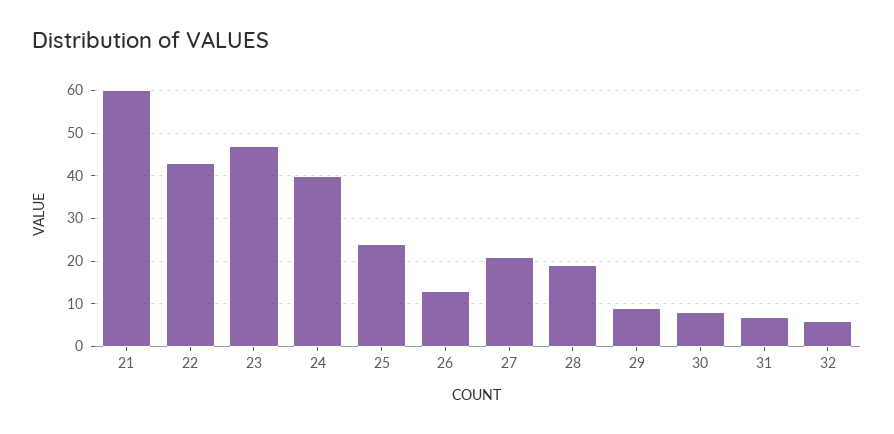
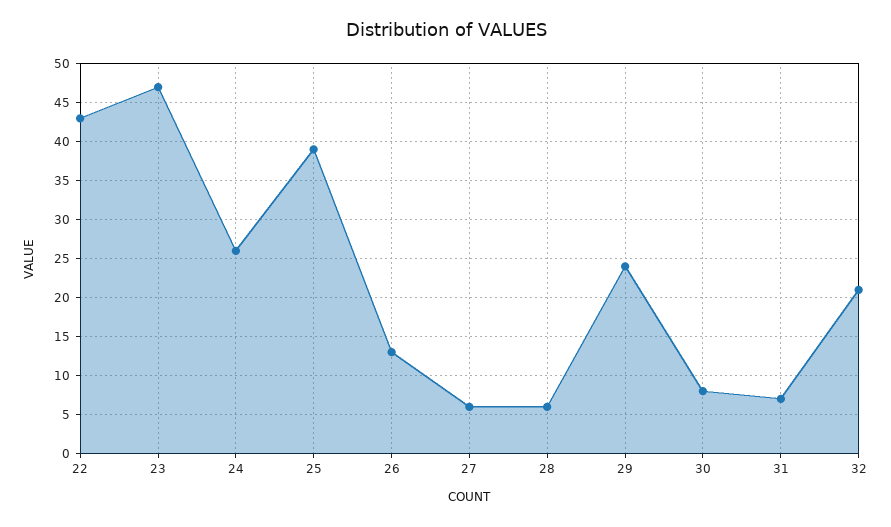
21: 60 -> none
24: 40 -> 26
25: 25 -> 39
27: 20 -> 6
28: 20 -> 6
29: 10 -> 24
32: 5 -> 21

